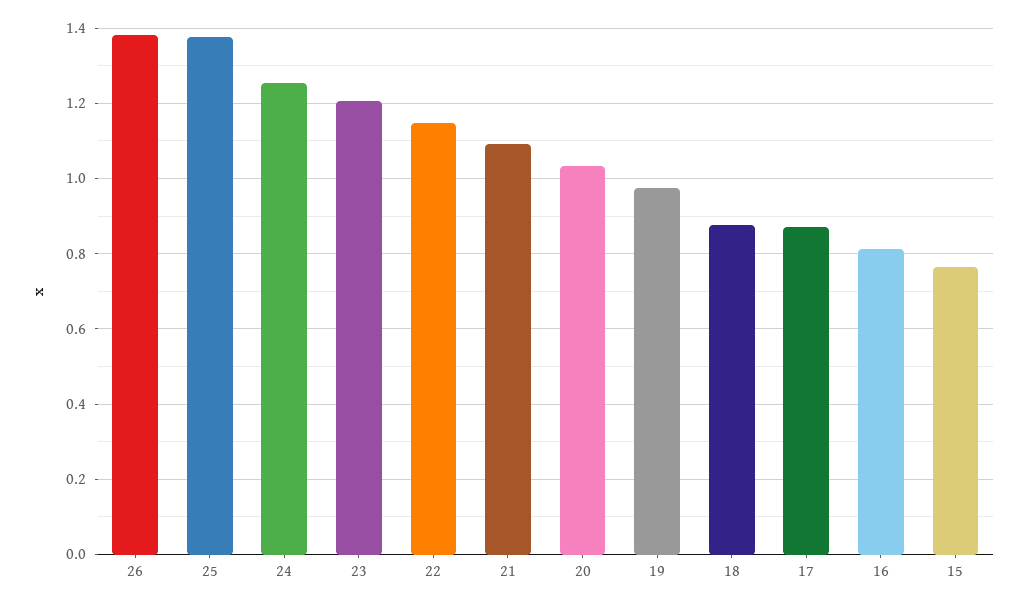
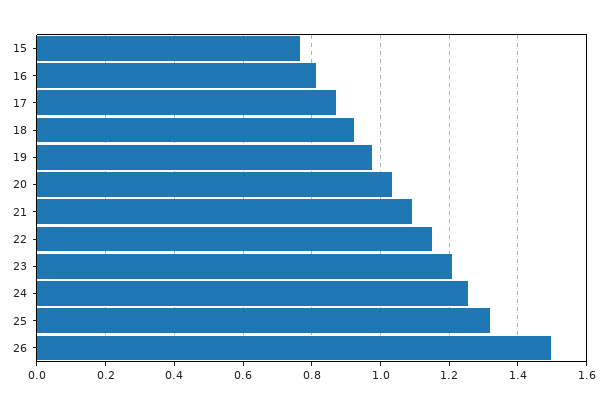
26: 1.38 -> 1.5
25: 1.38 -> 1.32
18: 0.88 -> 0.92

